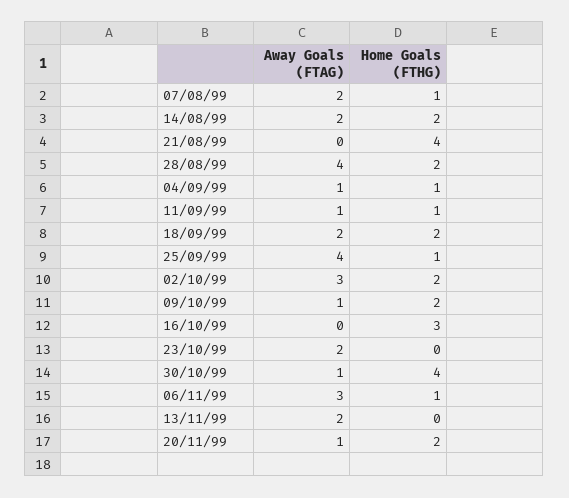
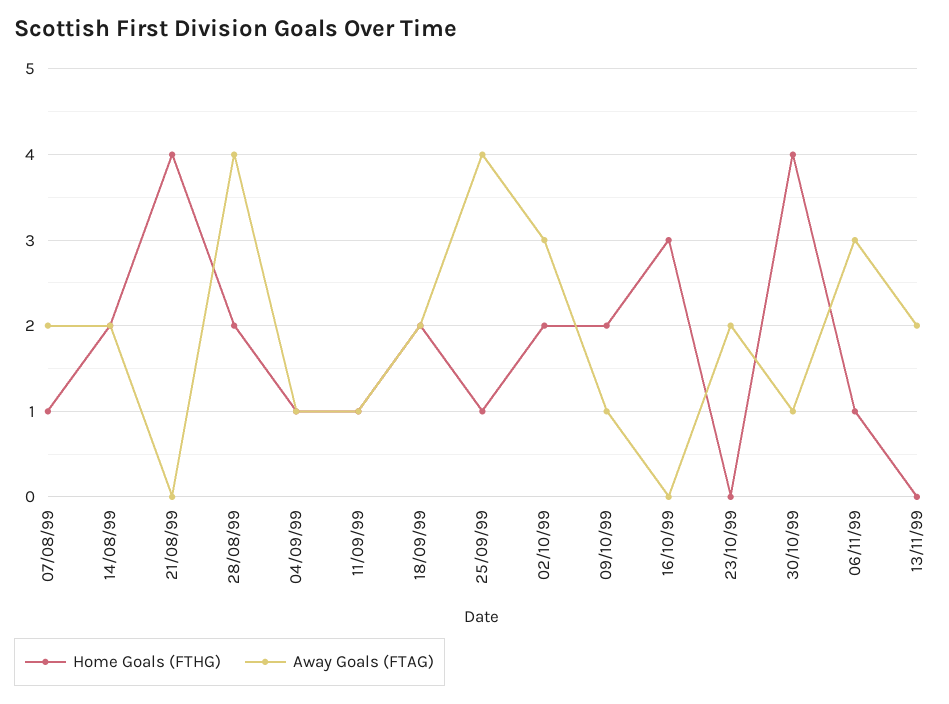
Away Goals (FTAG), 20/11/99: 1 -> none
Home Goals (FTHG), 20/11/99: 2 -> none

